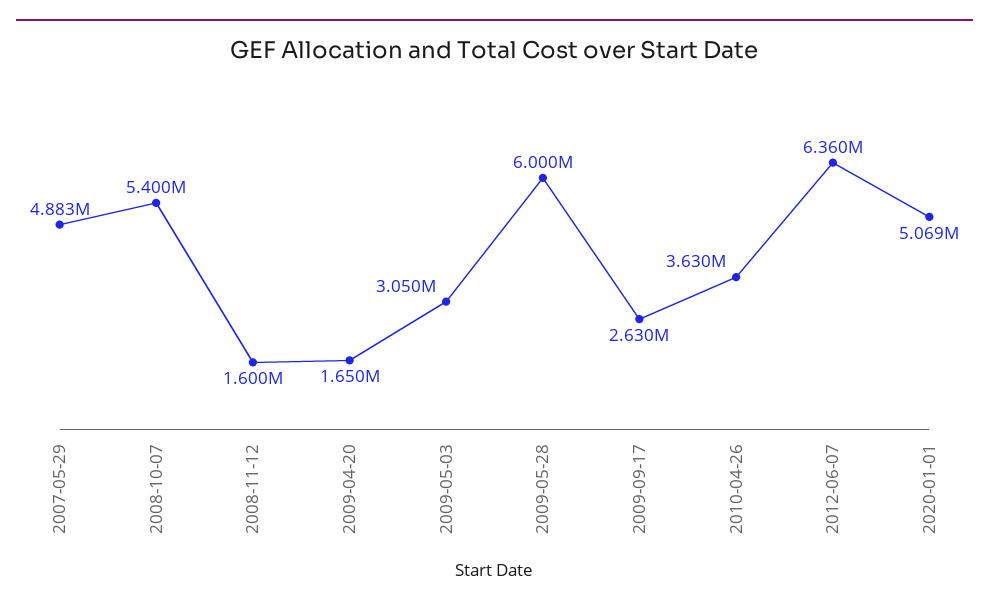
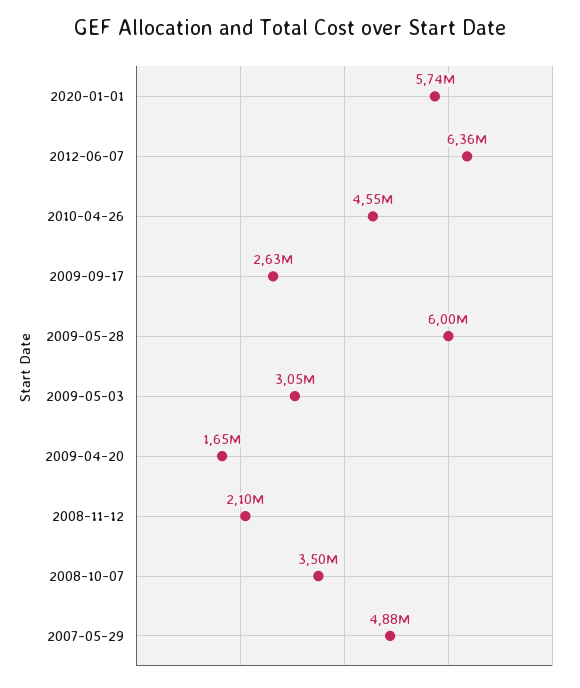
2008-10-07: 5400000 -> 3500000
2008-11-12: 1600000 -> 2100000
2010-04-26: 3630000 -> 4550000
2020-01-01: 5069000 -> 5740000

